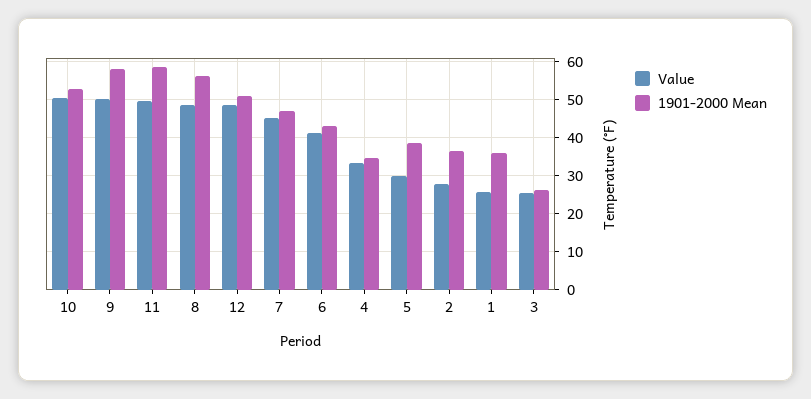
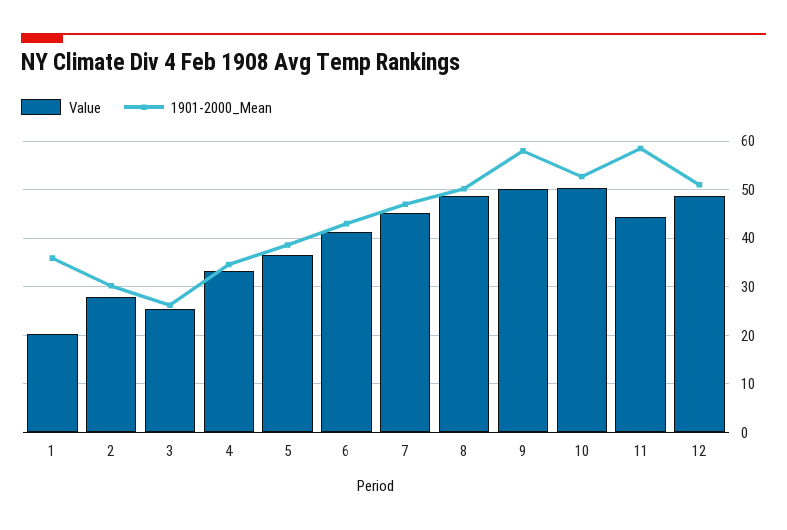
Value, 11: 50 -> 44
1901-2000 Mean, 8: 56 -> 50
Value, 5: 30 -> 36
1901-2000 Mean, 2: 36 -> 30
Value, 1: 26 -> 20

